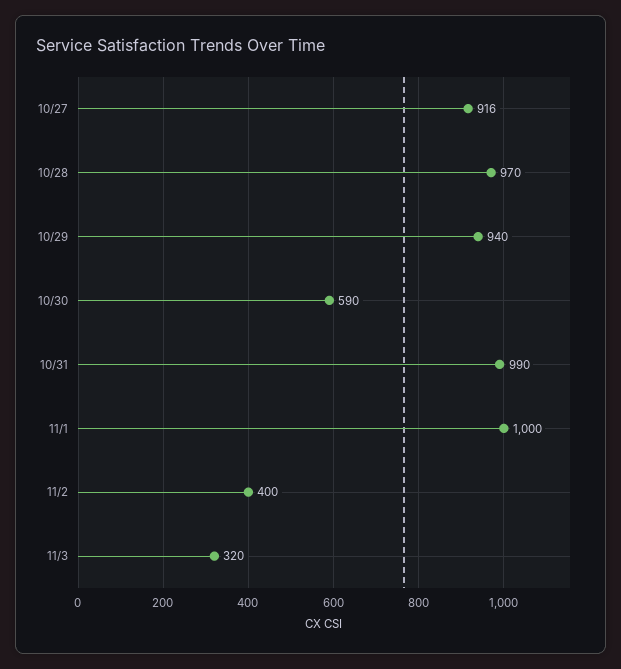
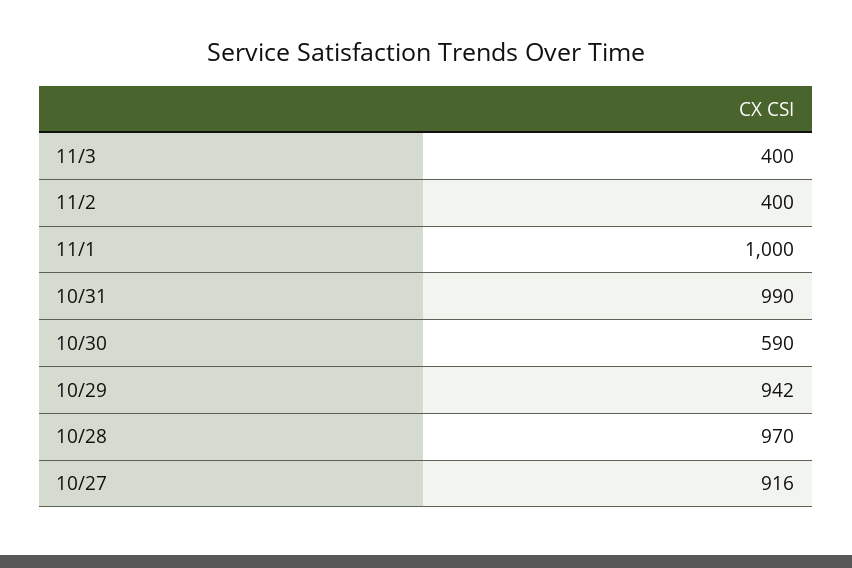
10/29: 940 -> 942
11/3: 320 -> 400

